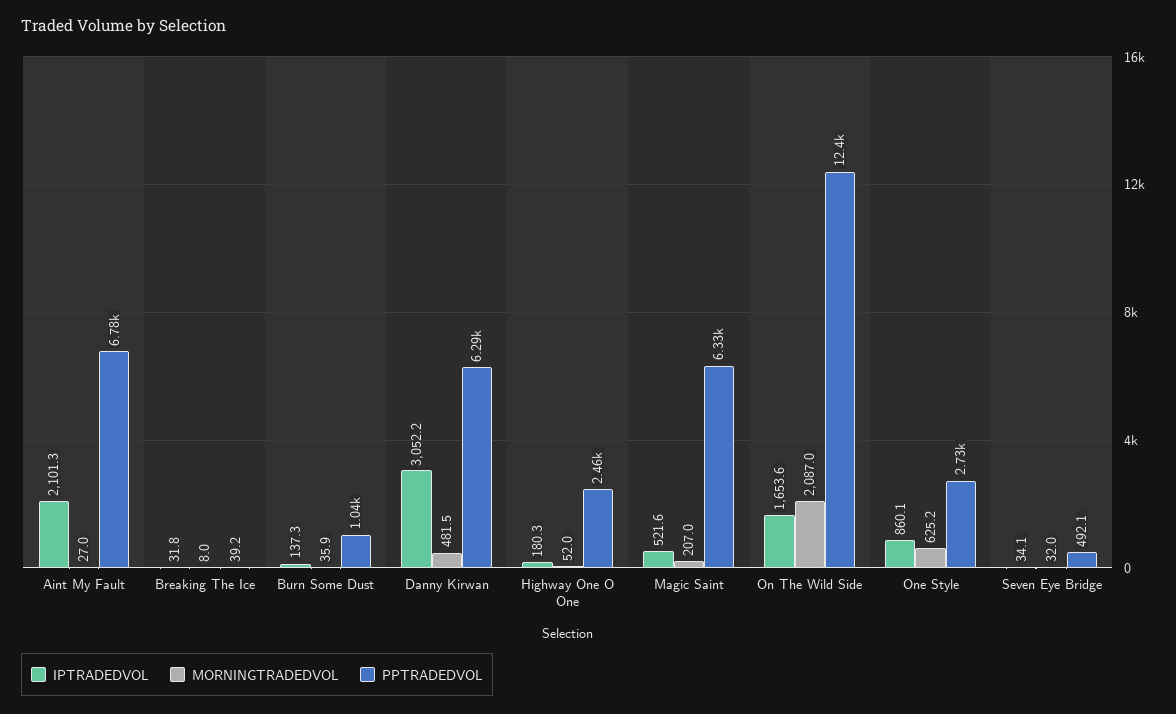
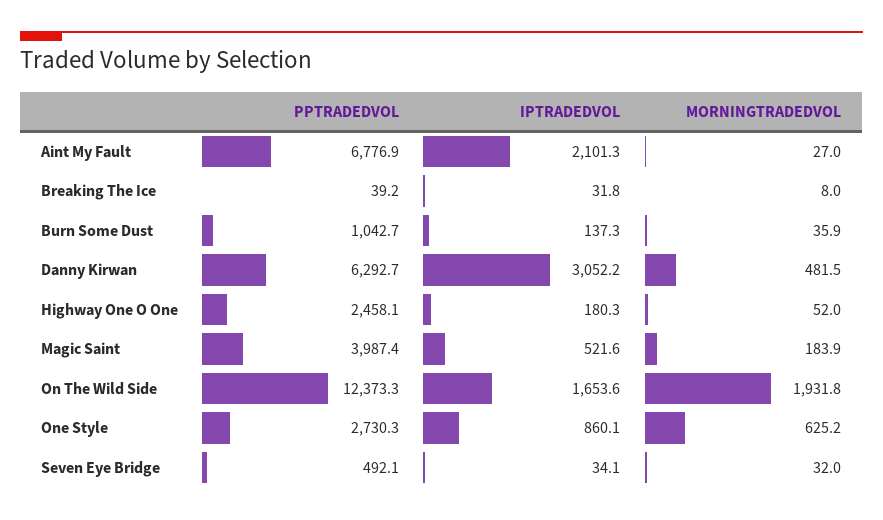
MORNINGTRADEDVOL, Magic Saint: 207 -> 183.9
PPTRADEDVOL, Magic Saint: 6330 -> 3987.4
MORNINGTRADEDVOL, On The Wild Side: 2087 -> 1931.8

